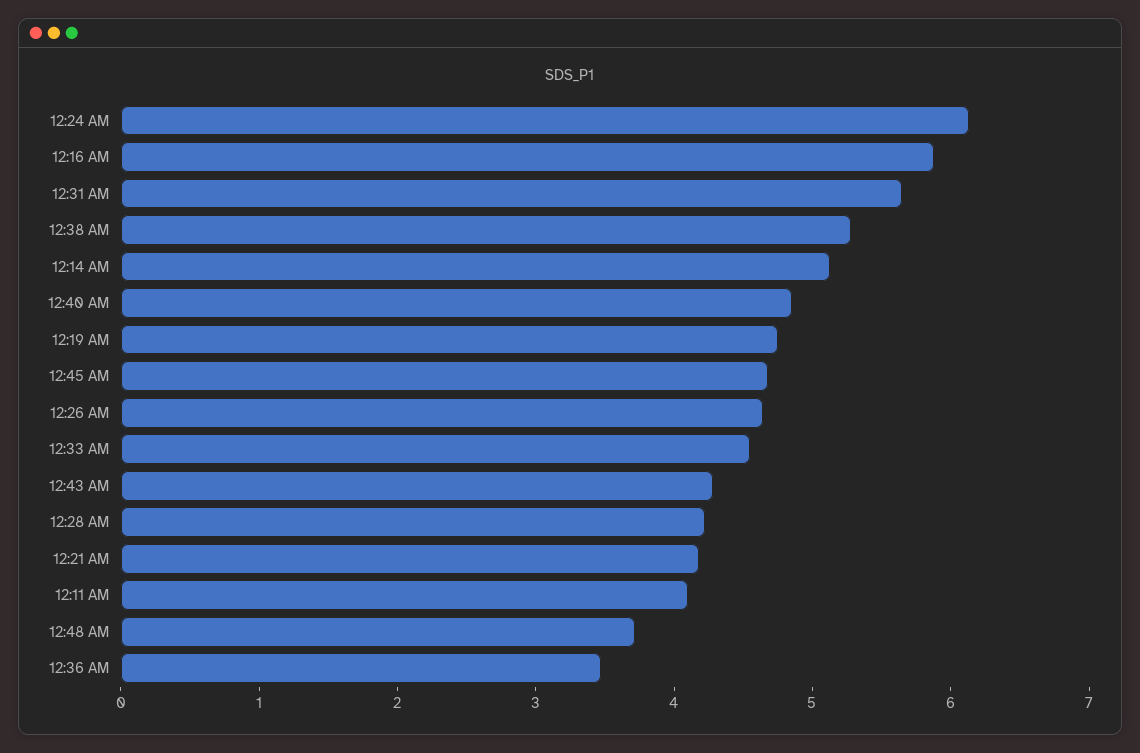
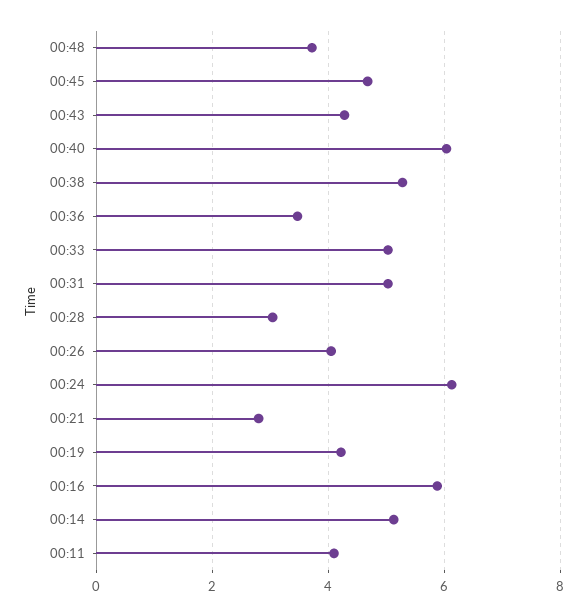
12:31 AM: 5.6 -> 5
12:40 AM: 4.8 -> 6
12:19 AM: 4.8 -> 4.2
12:26 AM: 4.6 -> 4
12:33 AM: 4.6 -> 5
12:28 AM: 4.2 -> 3
12:21 AM: 4.2 -> 2.8

